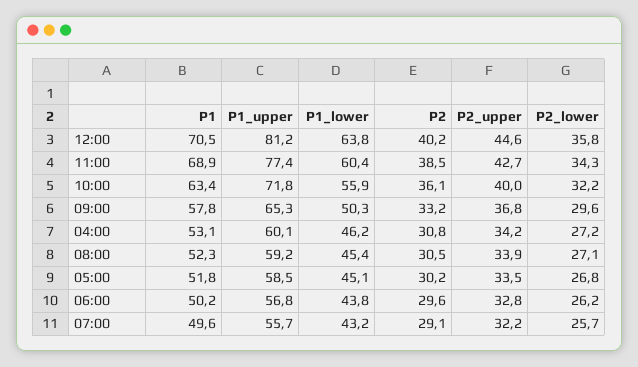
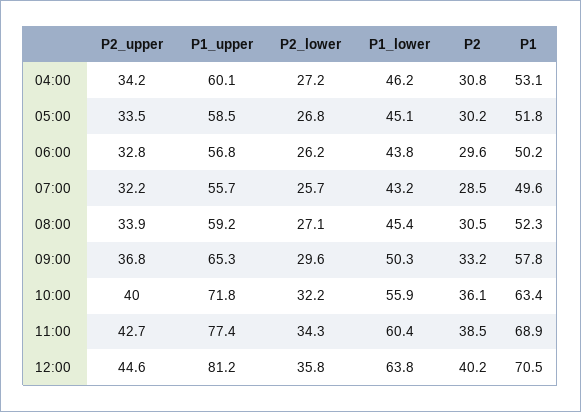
P2, 07:00: 29.1 -> 28.5

